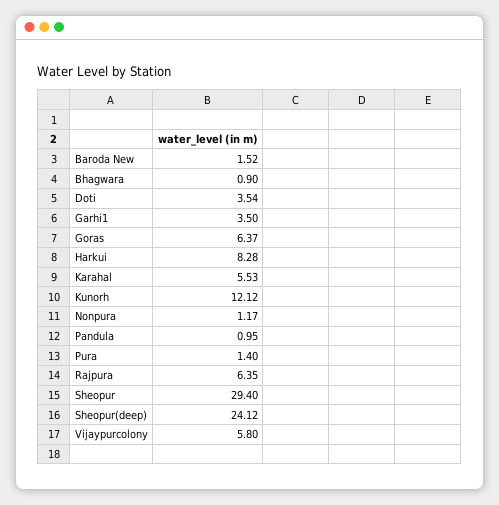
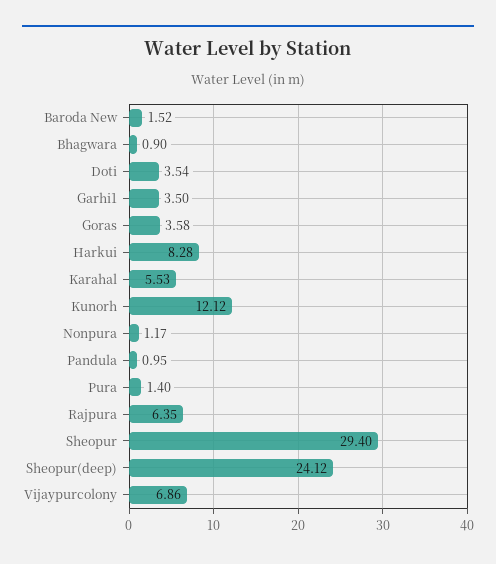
Goras: 6.37 -> 3.58
Vijaypurcolony: 5.8 -> 6.86

